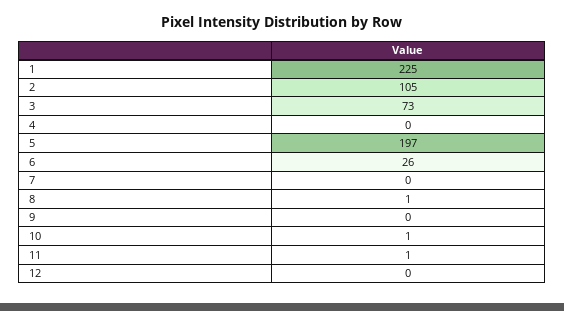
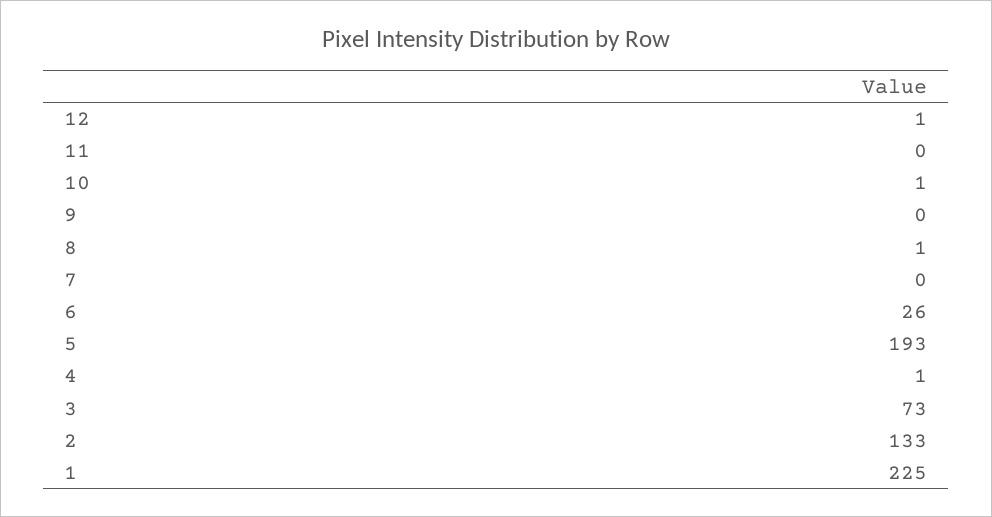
2: 105 -> 133
4: 0 -> 1
5: 197 -> 193
11: 1 -> 0
12: 0 -> 1

